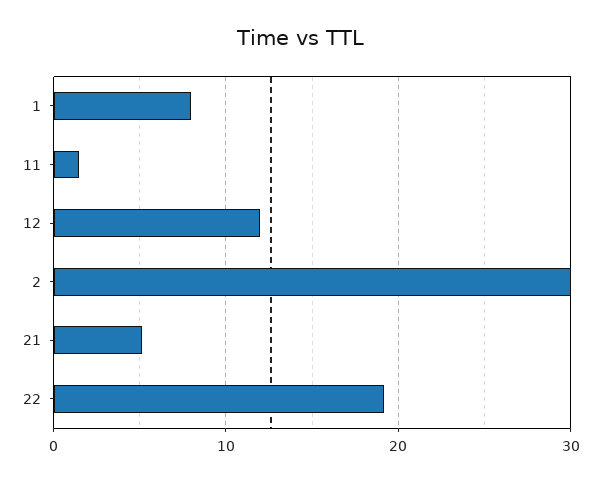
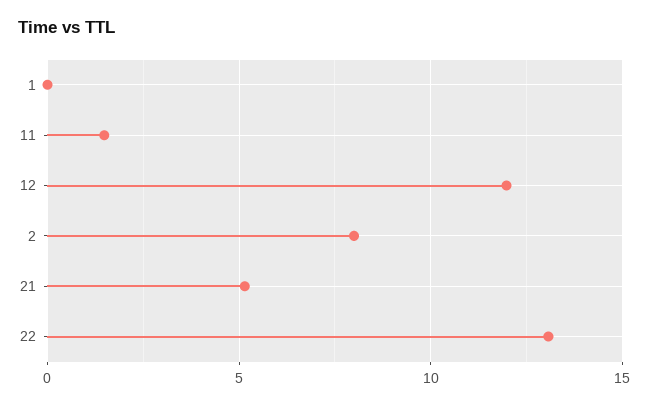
1: 8 -> 0
2: 30 -> 8
22: 19 -> 13

